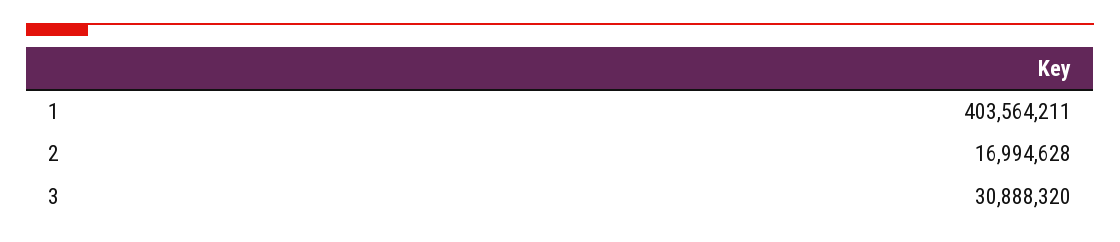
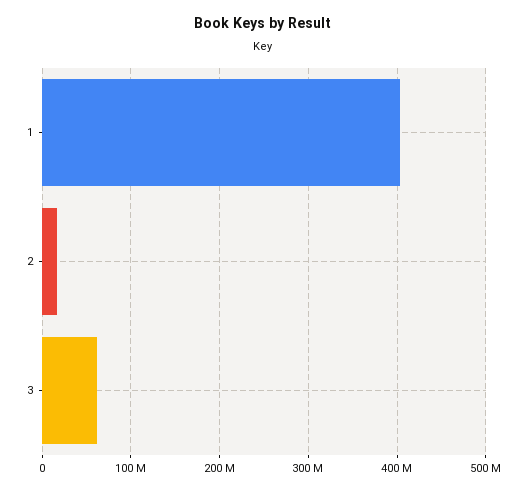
3: 30888320 -> 60000000

